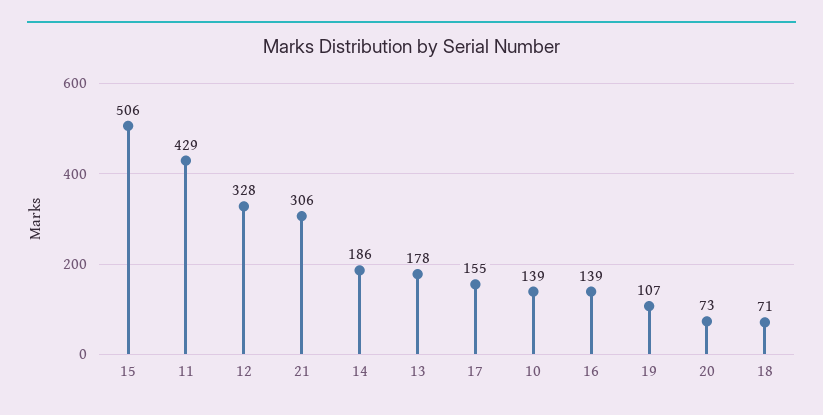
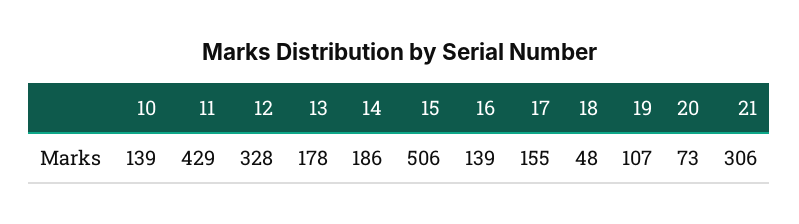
18: 71 -> 48

